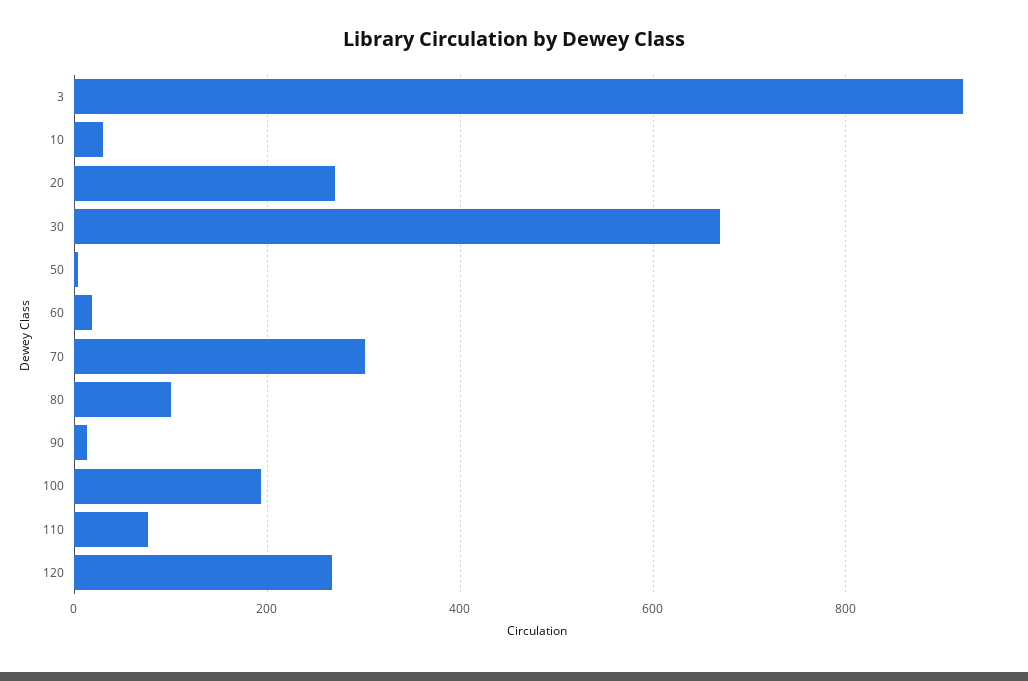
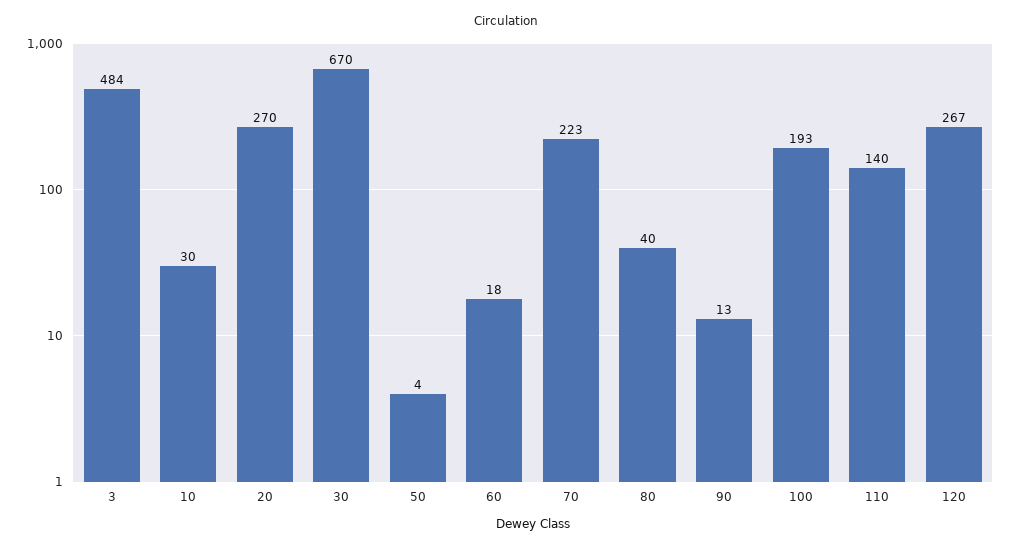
3: 920 -> 484
70: 300 -> 223
80: 100 -> 40
110: 80 -> 140

